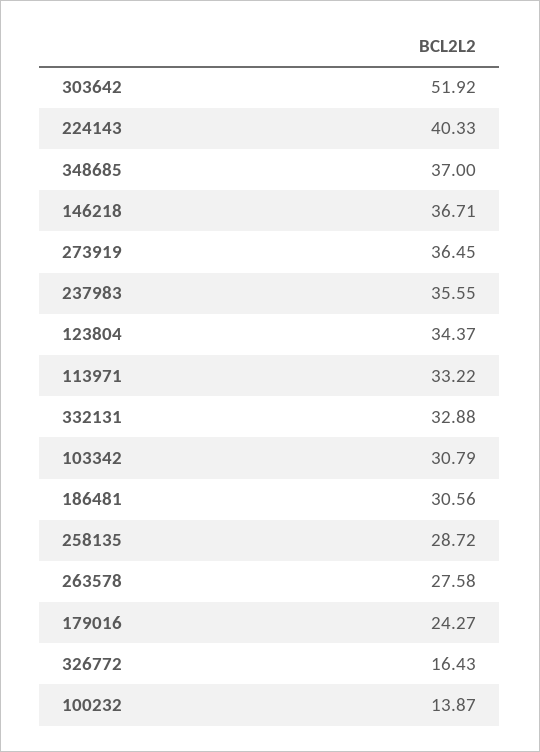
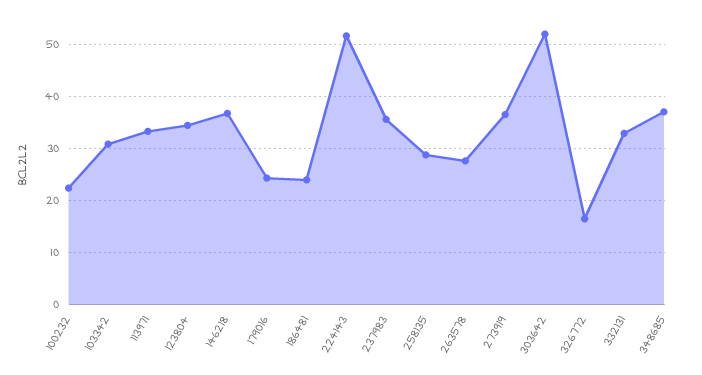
224143: 40.33 -> 52
186481: 30.56 -> 24
100232: 13.87 -> 22

